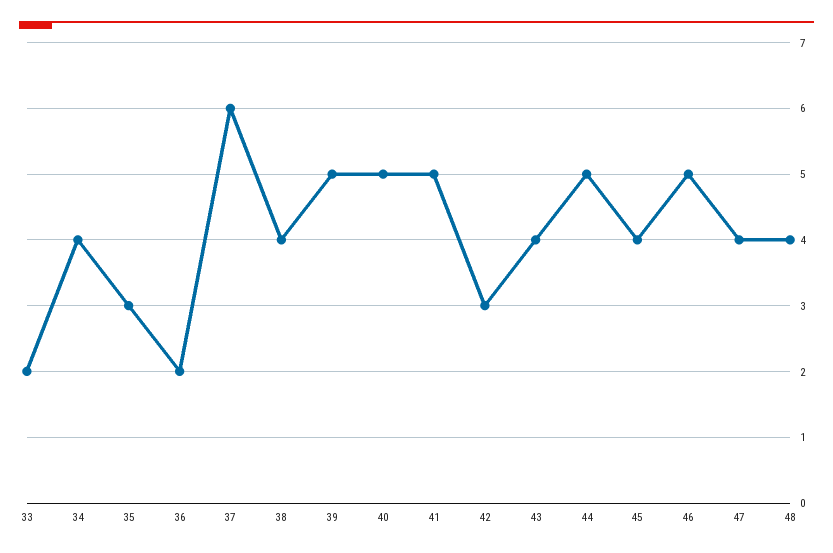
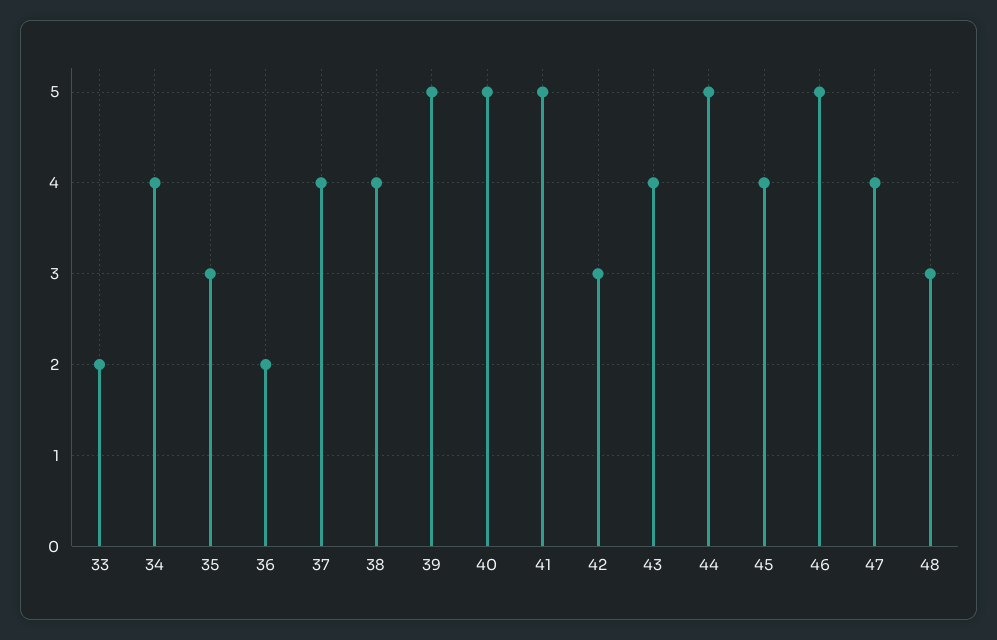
37: 6 -> 4
48: 4 -> 3

